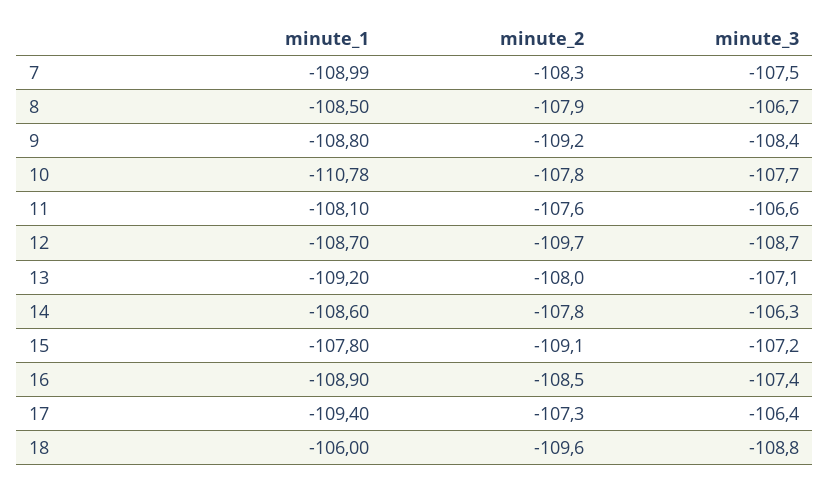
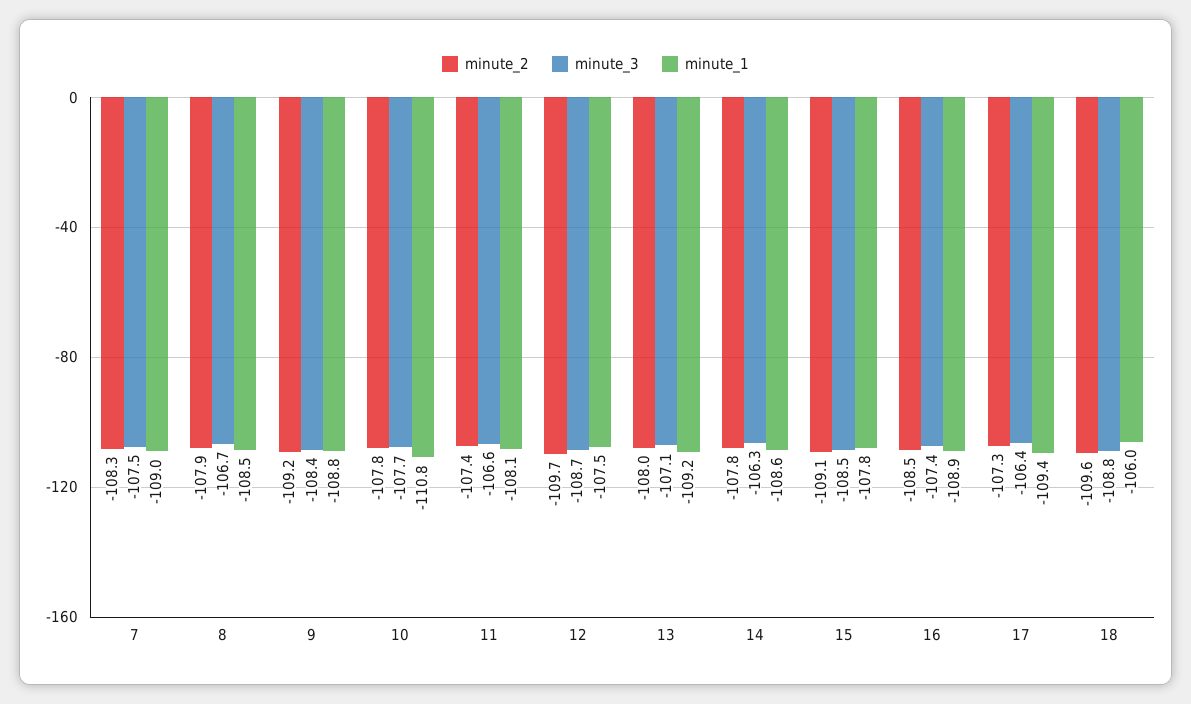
minute_2, 11: -107.6 -> -107.4
minute_1, 12: -108.7 -> -107.5
minute_3, 15: -107.2 -> -108.5

